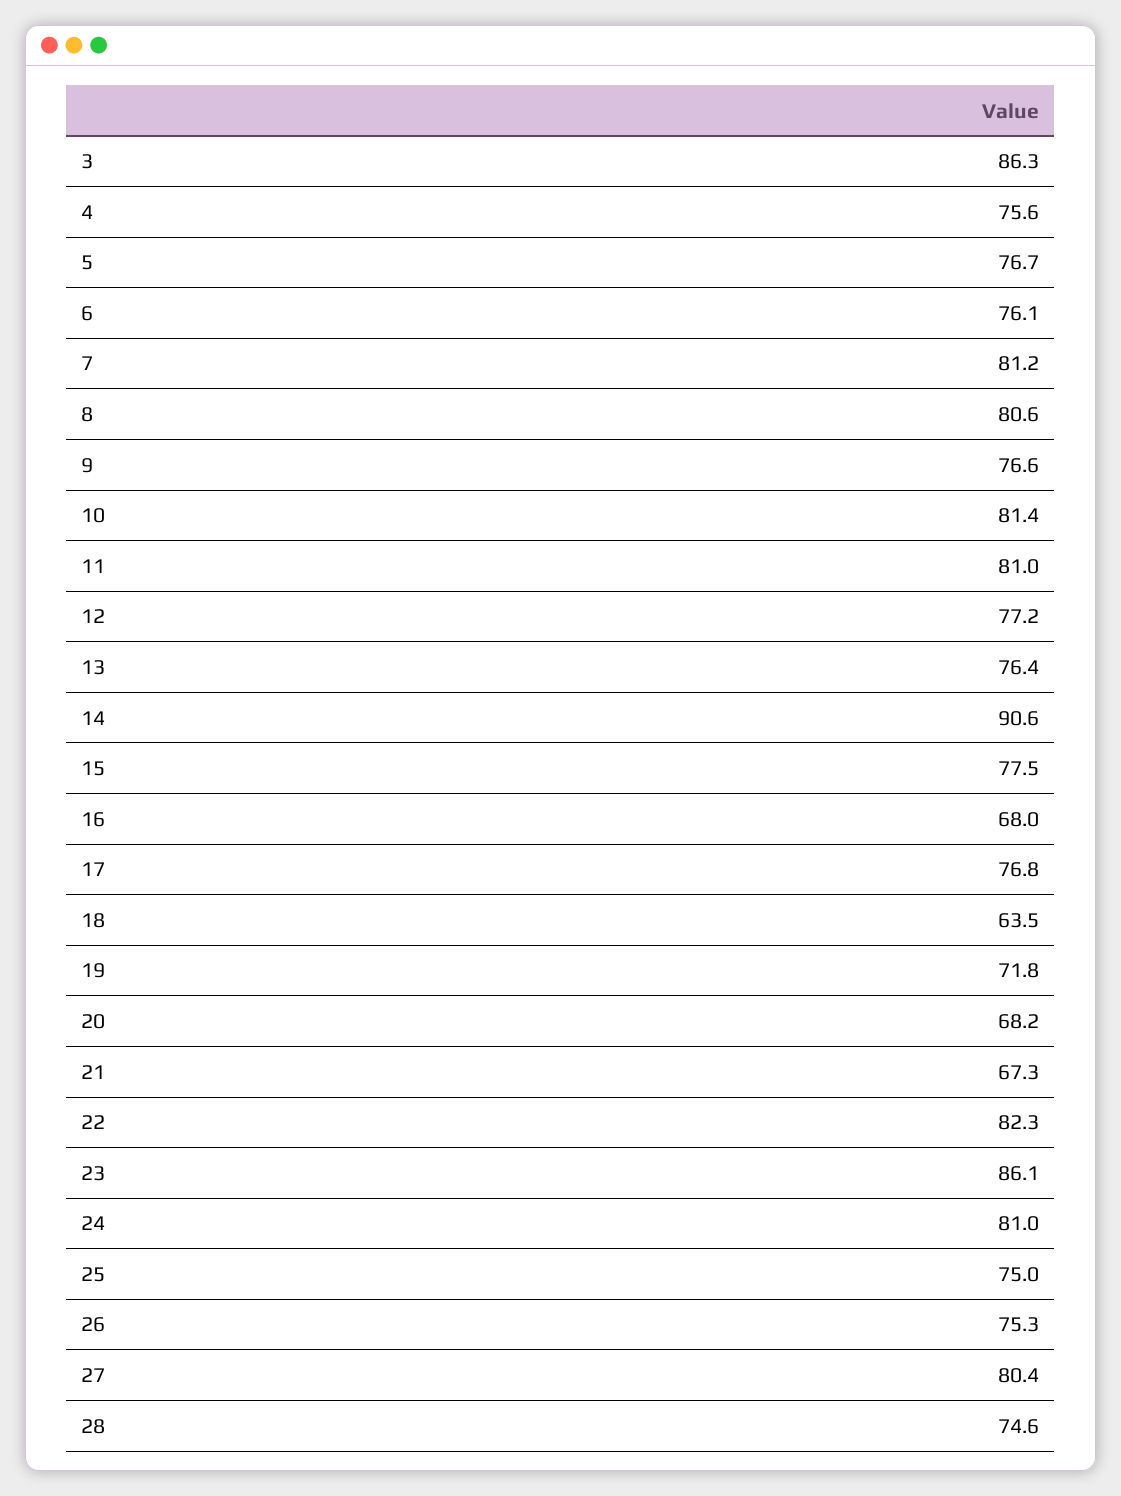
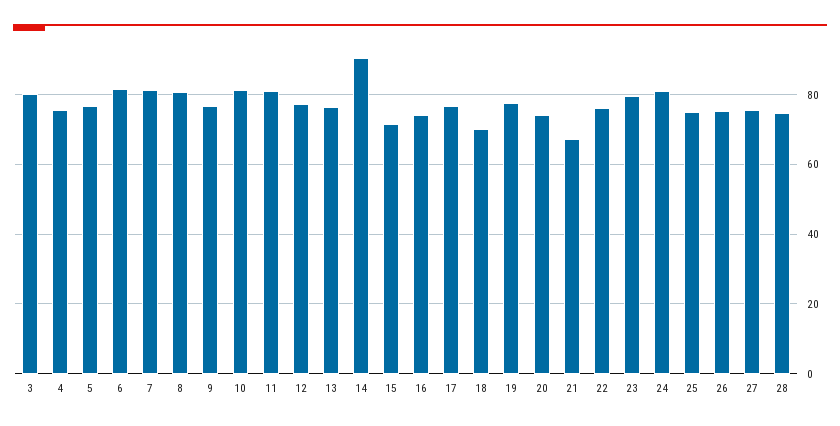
3: 86.3 -> 80
6: 76.1 -> 82
15: 77.5 -> 72
16: 68 -> 74
18: 63.5 -> 70
19: 71.8 -> 78
20: 68.2 -> 74
22: 82.3 -> 76
23: 86.1 -> 80
27: 80.4 -> 76

